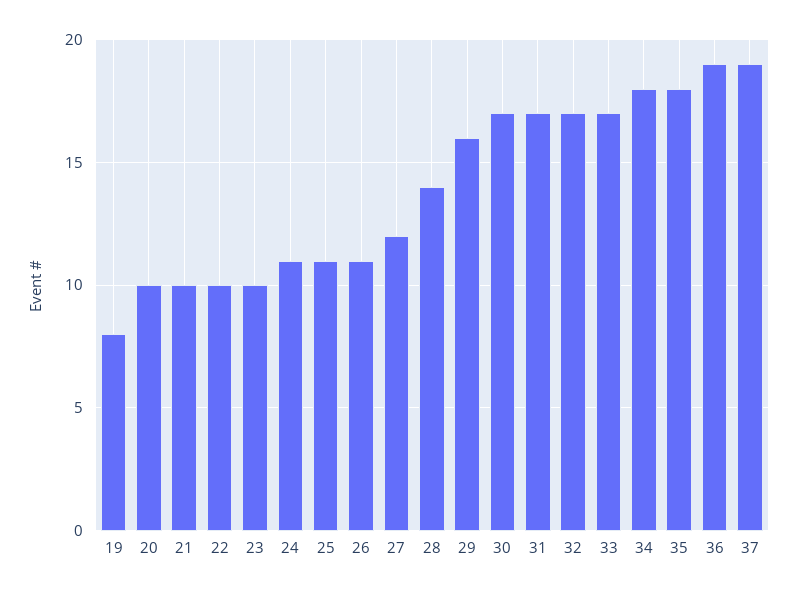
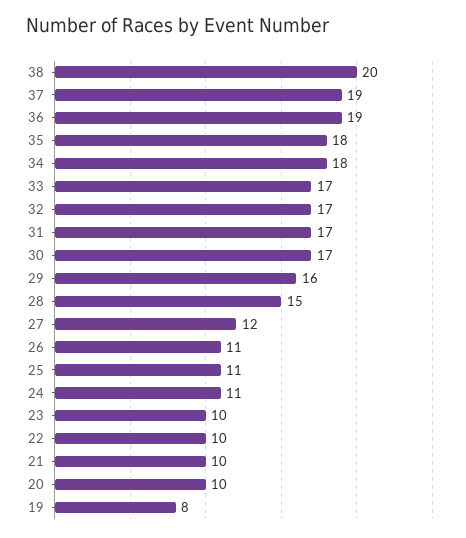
28: 14 -> 15
38: none -> 20

